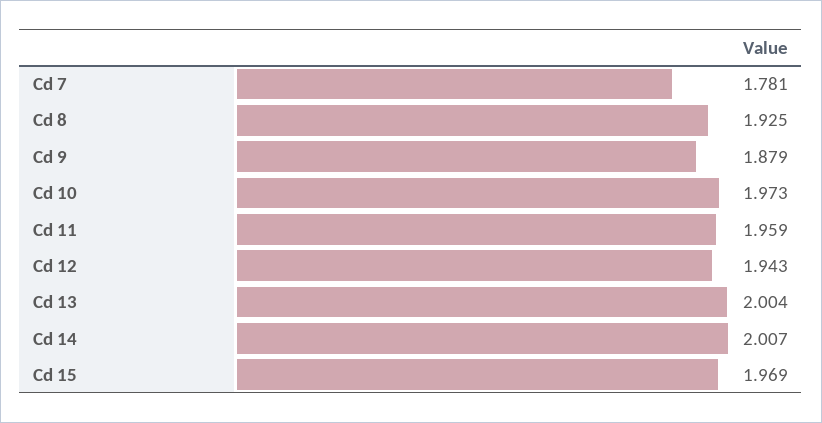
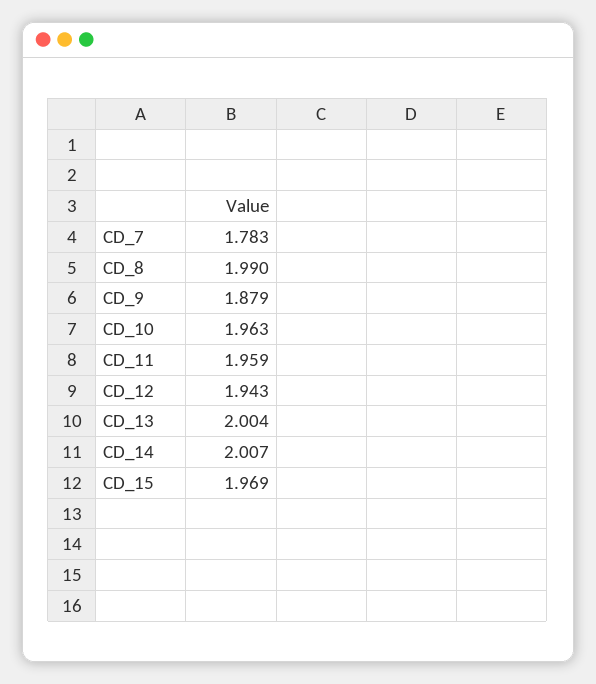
Cd 7: 1.781 -> 1.783
Cd 8: 1.925 -> 1.99
Cd 10: 1.973 -> 1.963

